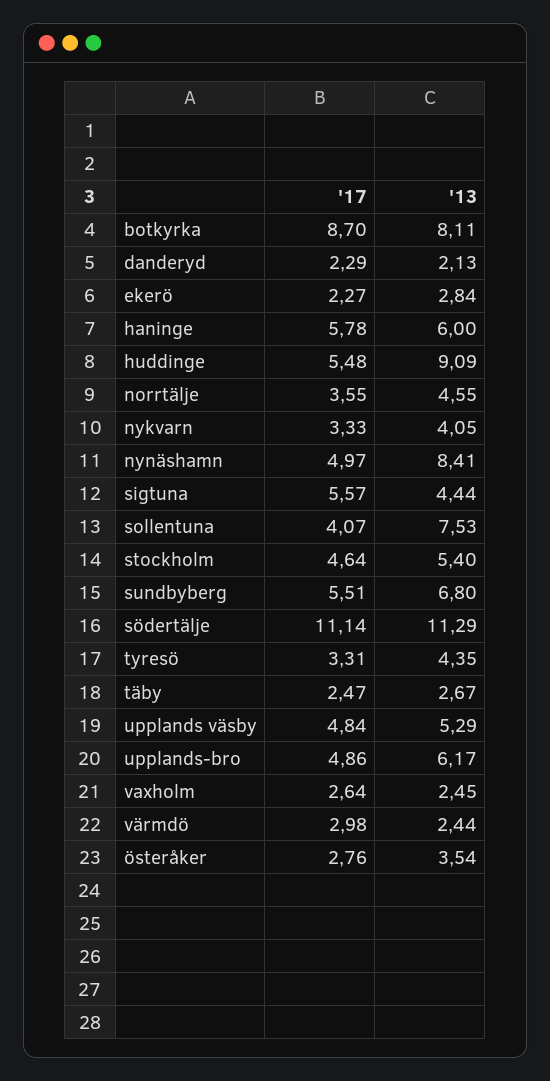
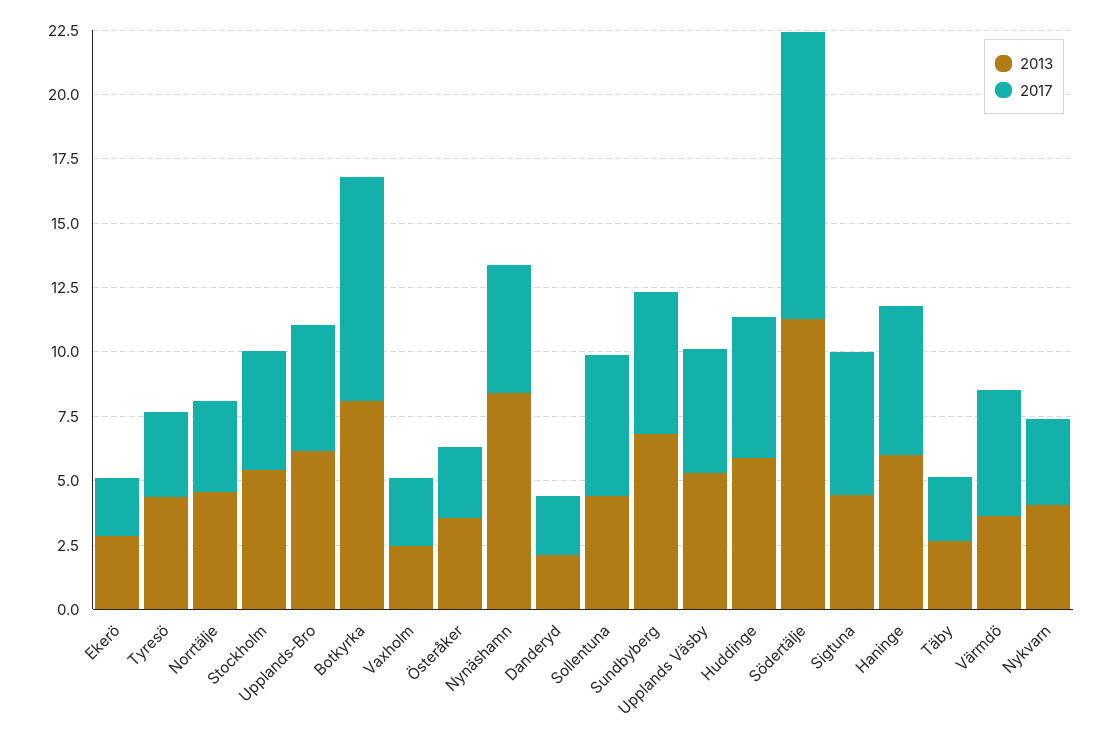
'13, huddinge: 9.09 -> 6
'17, sollentuna: 4.07 -> 5.5
'13, sollentuna: 7.53 -> 4.5
'17, värmdö: 2.98 -> 5
'13, värmdö: 2.44 -> 3.5

